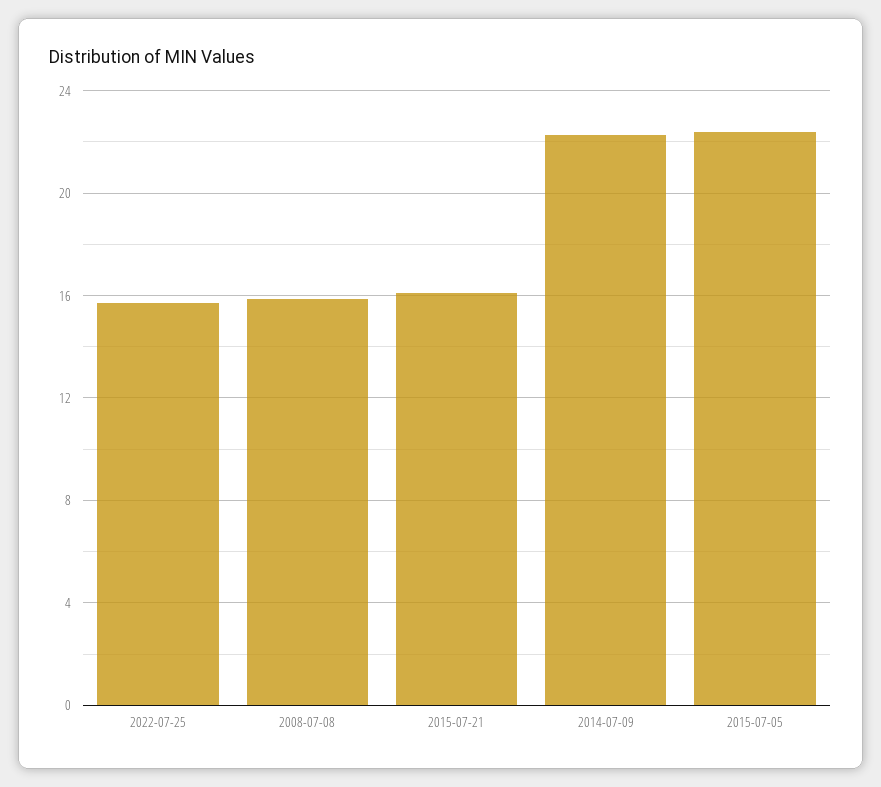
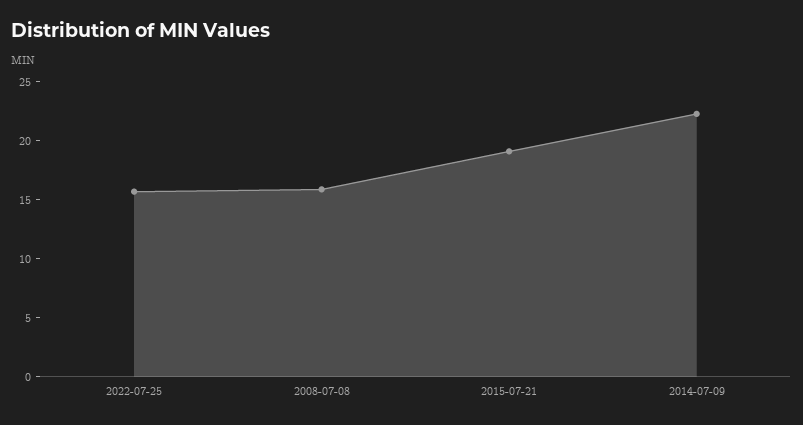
2015-07-21: 16 -> 19
2015-07-05: 22.5 -> none

